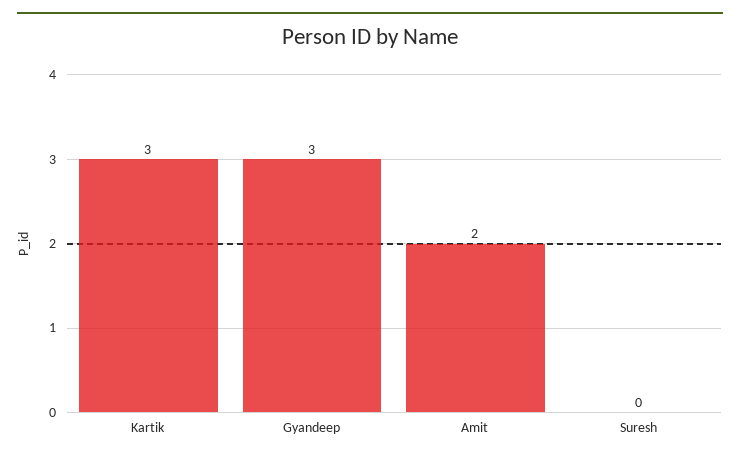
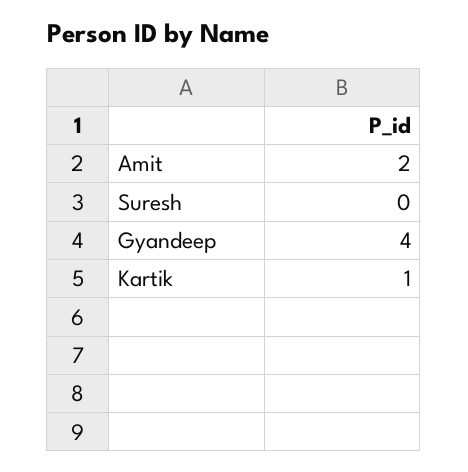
Kartik: 3 -> 1
Gyandeep: 3 -> 4

